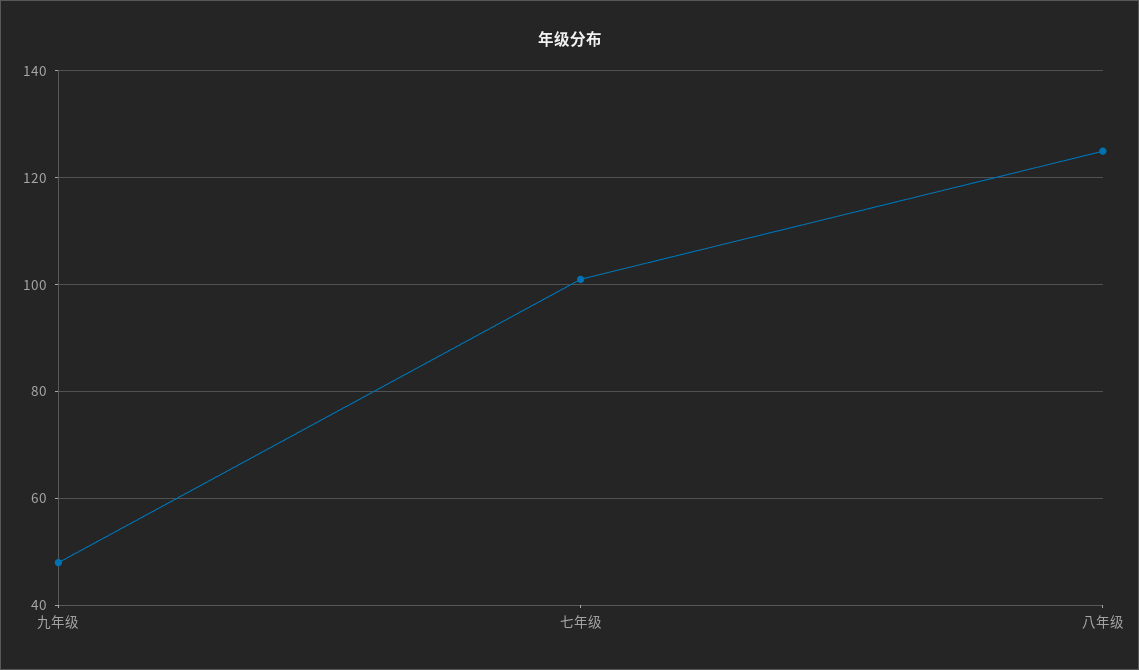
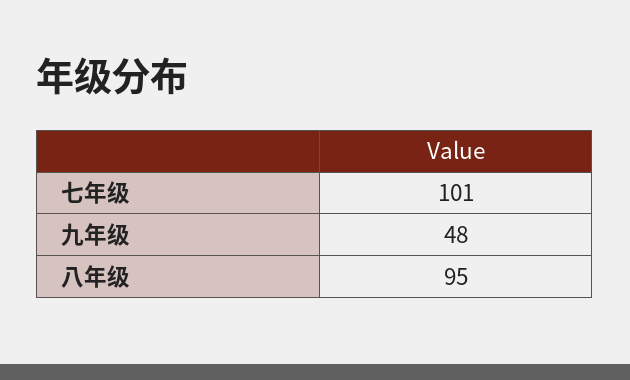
八年级: 125 -> 95

